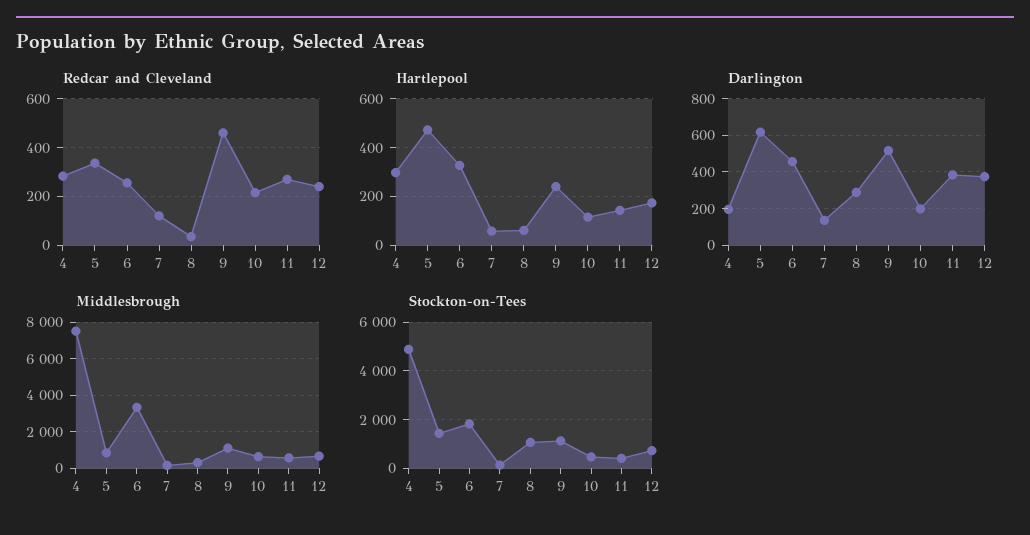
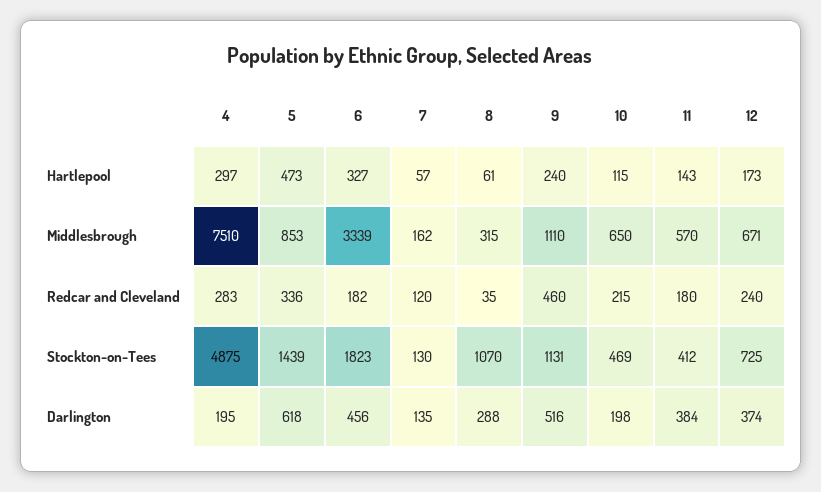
Redcar and Cleveland, 6: 250 -> 182
Redcar and Cleveland, 11: 275 -> 180

